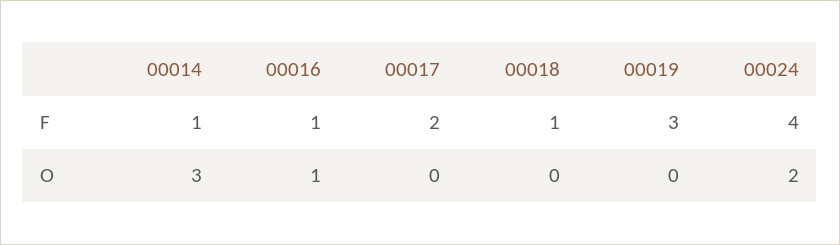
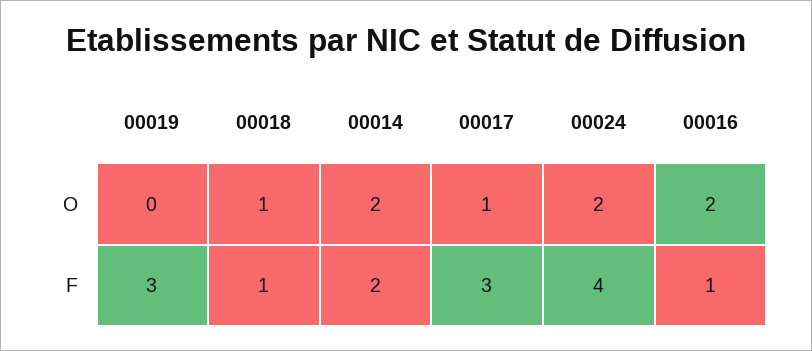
00014, F: 1 -> 2
00017, F: 2 -> 3
00014, O: 3 -> 2
00016, O: 1 -> 2
00017, O: 0 -> 1
00018, O: 0 -> 1

